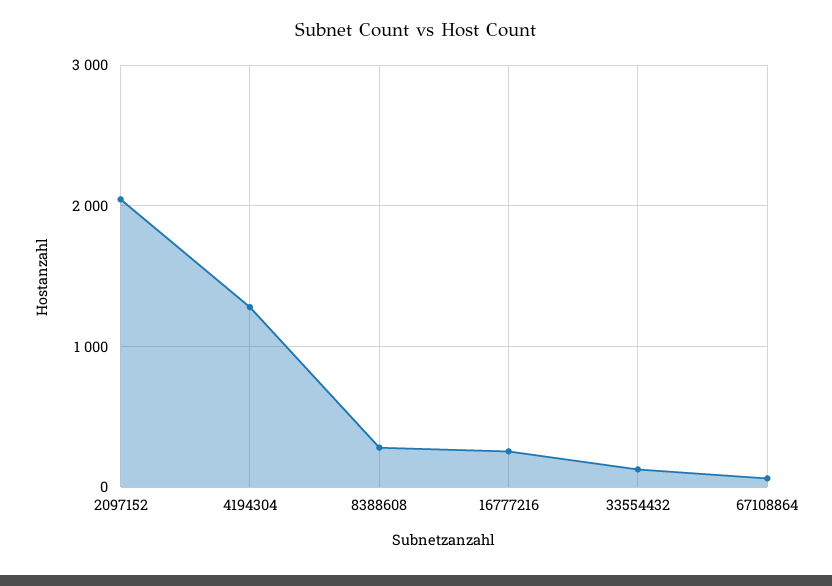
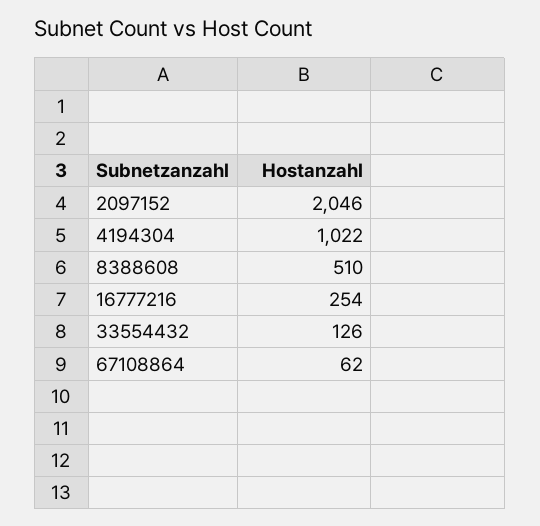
4194304: 1300 -> 1022
8388608: 300 -> 510

